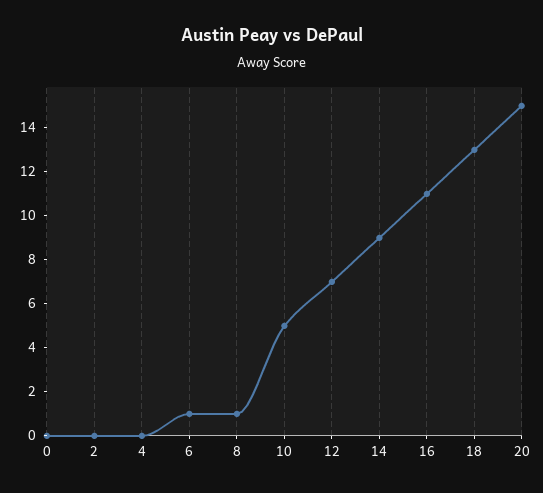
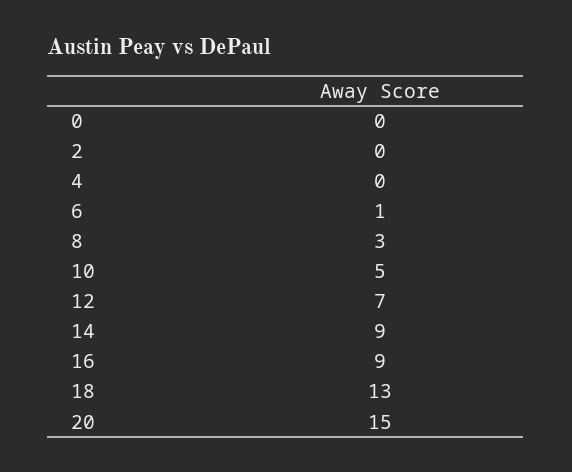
8: 1 -> 3
16: 11 -> 9

